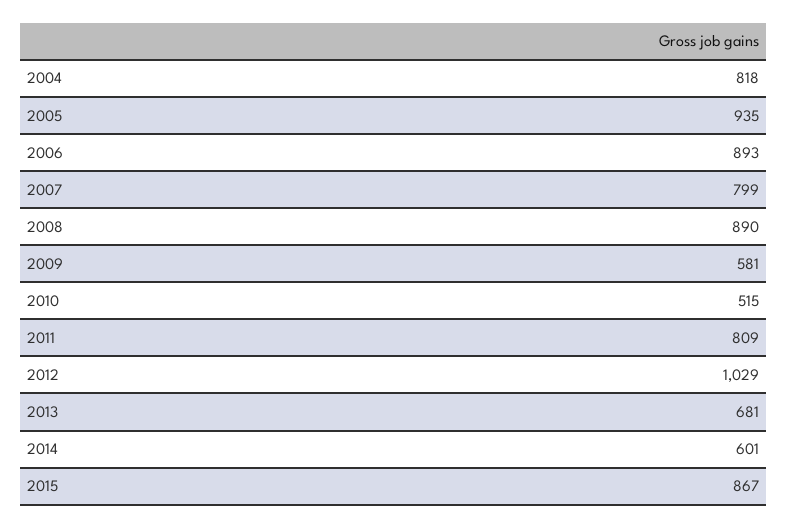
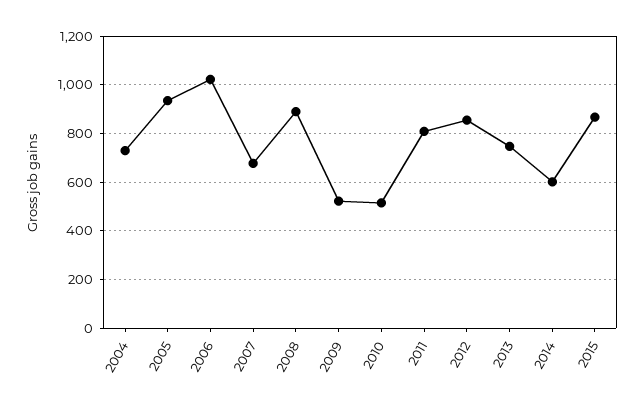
2004: 818 -> 725
2006: 893 -> 1025
2007: 799 -> 675
2009: 581 -> 525
2012: 1029 -> 850
2013: 681 -> 750

